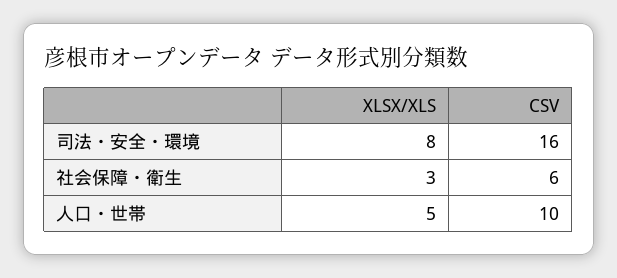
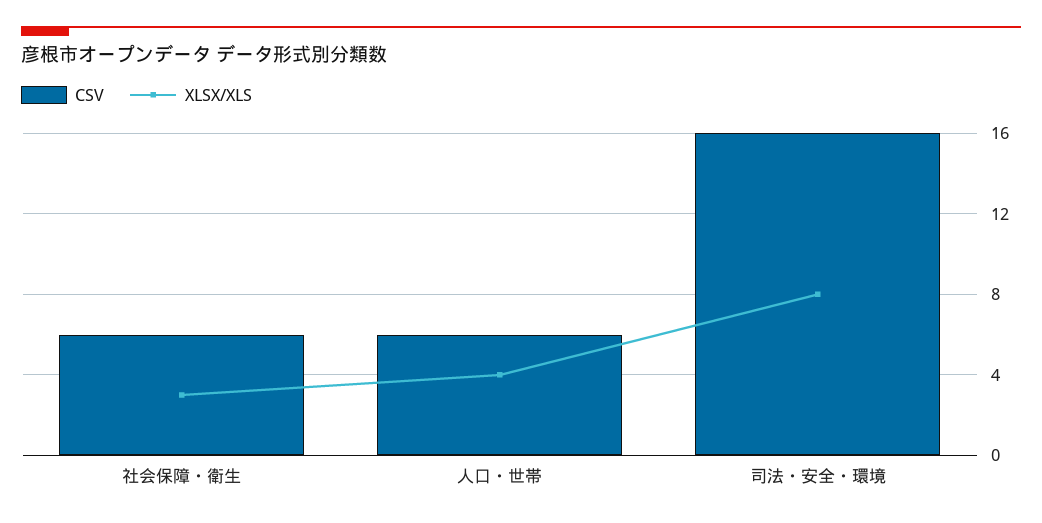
XLSX/XLS, 人口・世帯: 5 -> 4
CSV, 人口・世帯: 10 -> 6

